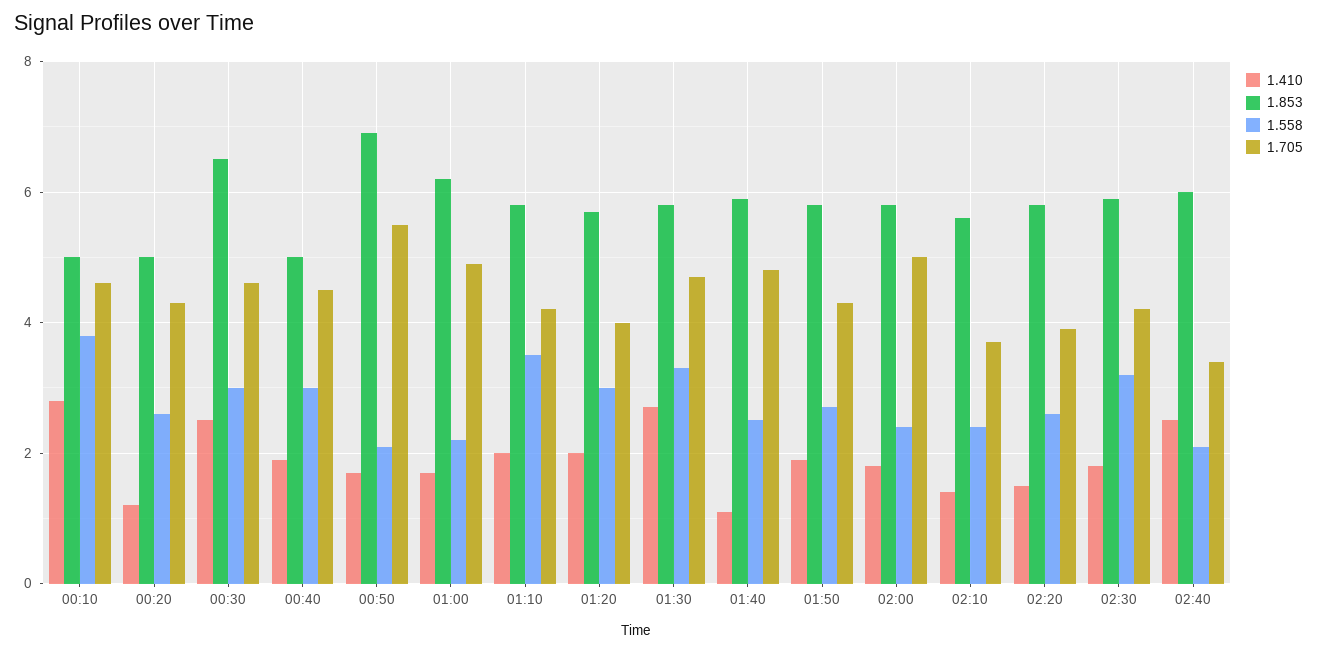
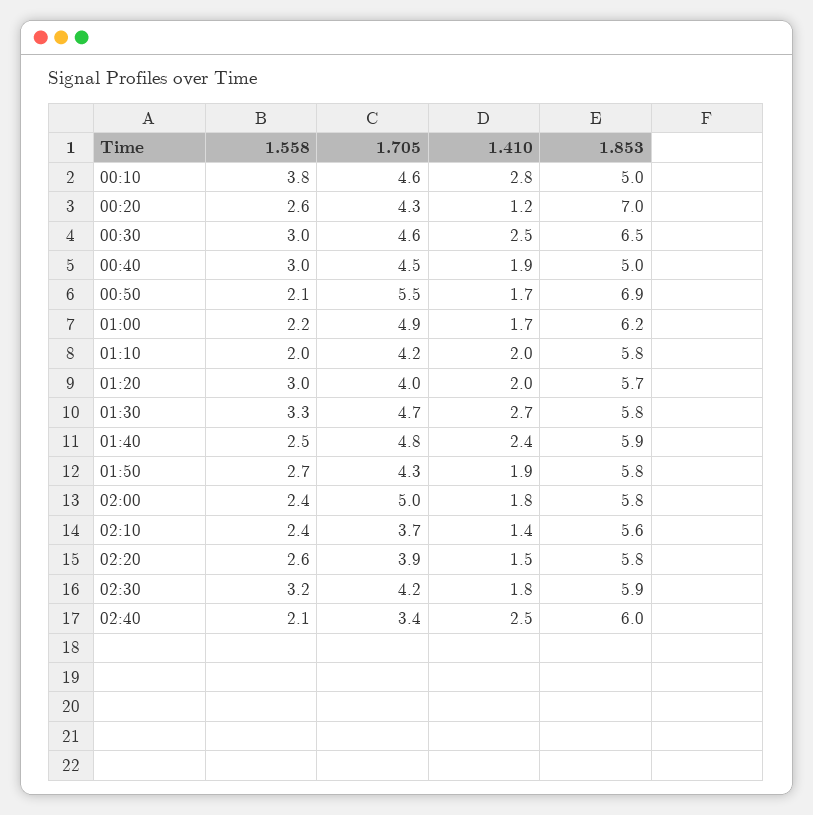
1.853, 00:20: 5 -> 7
1.558, 01:10: 3.5 -> 2
1.410, 01:40: 1 -> 2.4

